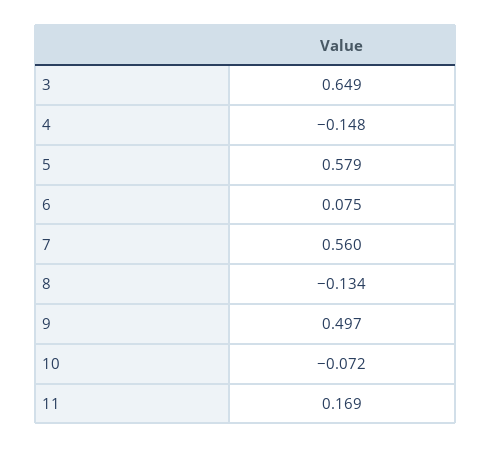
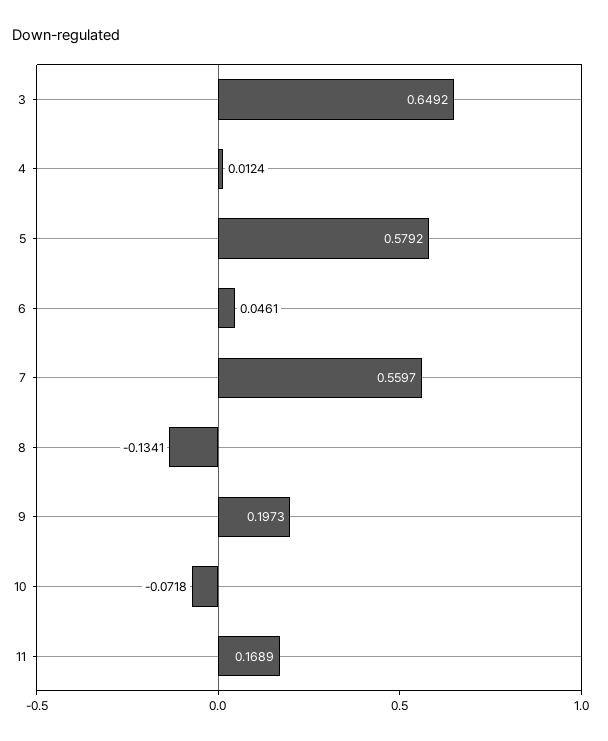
4: -0.148 -> 0.0124
6: 0.075 -> 0.0461
9: 0.497 -> 0.1973

